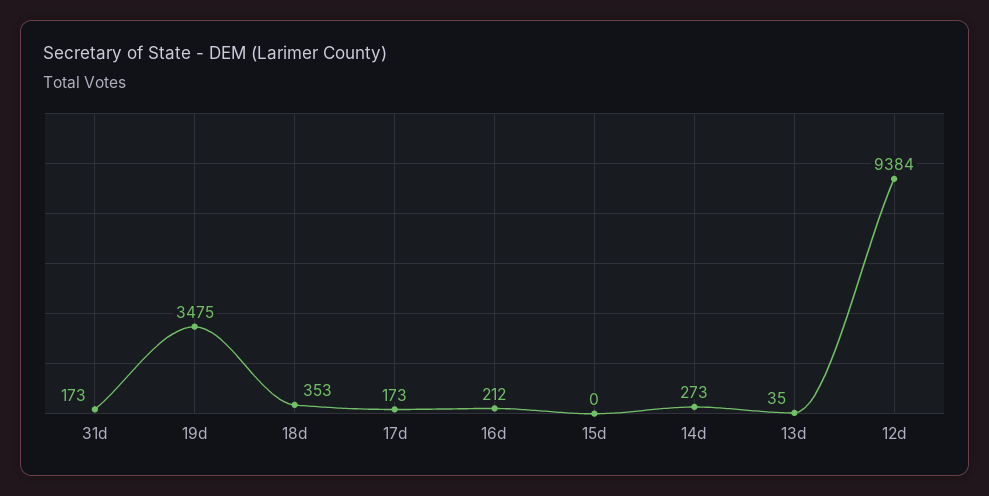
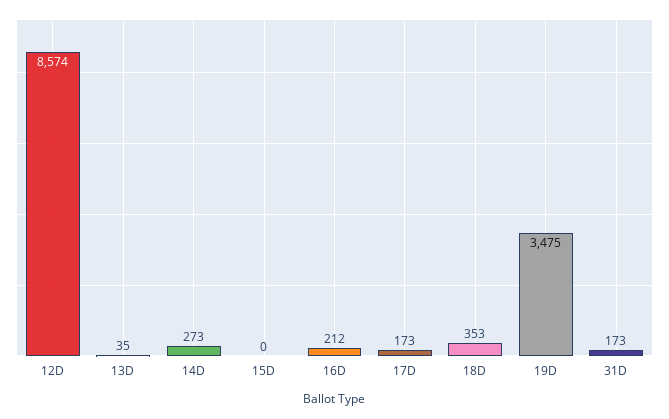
12d: 9384 -> 8574

